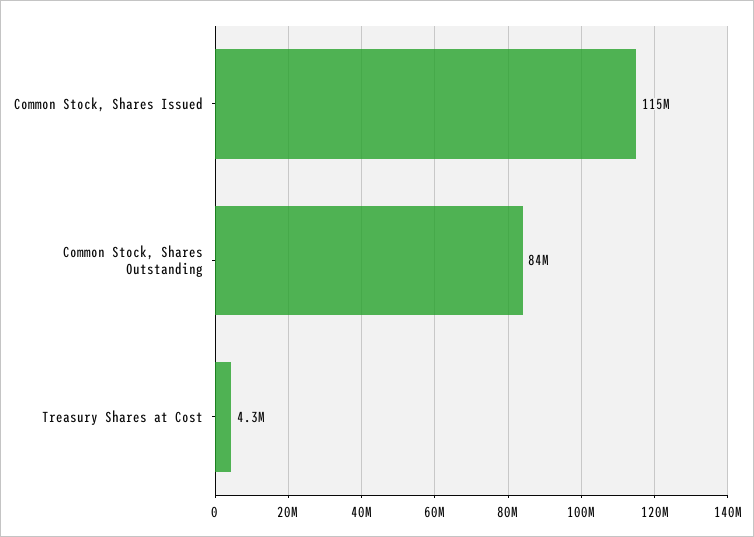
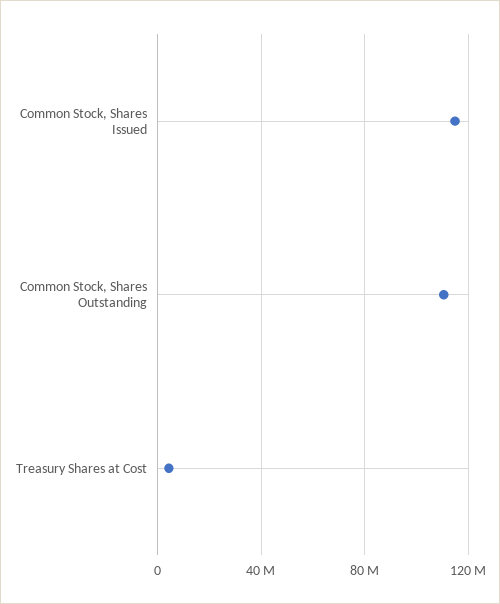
Common Stock, Shares Outstanding: 84000000 -> 110000000

